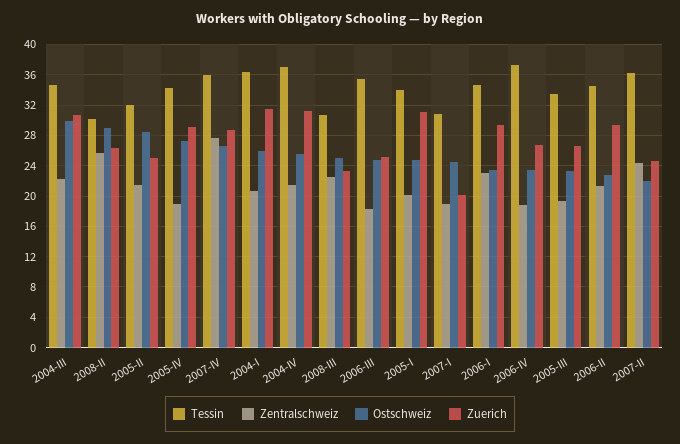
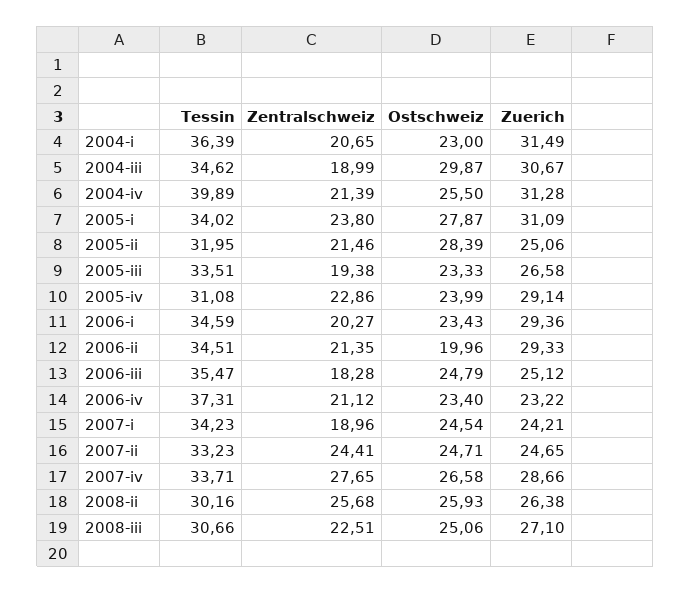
Zentralschweiz, 2004-III: 22 -> 18.99
Ostschweiz, 2008-II: 29 -> 25.93
Tessin, 2005-IV: 34 -> 31.08
Zentralschweiz, 2005-IV: 19 -> 22.86
Ostschweiz, 2005-IV: 27 -> 23.99
Tessin, 2007-IV: 36 -> 33.71
Ostschweiz, 2004-I: 26 -> 23
Tessin, 2004-IV: 37 -> 39.89
Zuerich, 2008-III: 23 -> 27.1
Zentralschweiz, 2005-I: 20 -> 23.8
Ostschweiz, 2005-I: 25 -> 27.87
Tessin, 2007-I: 31 -> 34.23
Zuerich, 2007-I: 20 -> 24.21
Zentralschweiz, 2006-I: 23 -> 20.27
Zentralschweiz, 2006-IV: 19 -> 21.12
Zuerich, 2006-IV: 27 -> 23.22
Ostschweiz, 2006-II: 23 -> 19.96
Tessin, 2007-II: 36 -> 33.23
Ostschweiz, 2007-II: 22 -> 24.71

